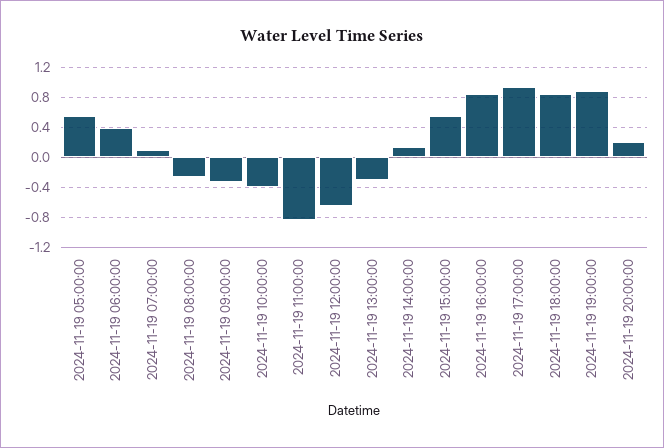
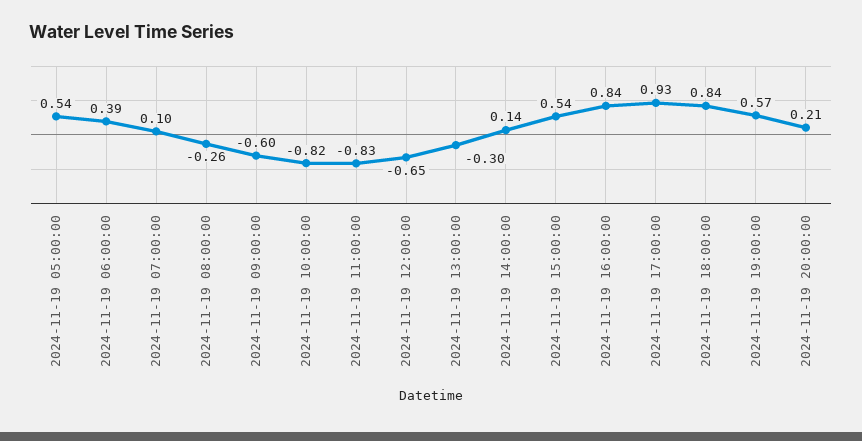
2024-11-19 09:00:00: -0.3 -> -0.6
2024-11-19 10:00:00: -0.4 -> -0.82
2024-11-19 19:00:00: 0.9 -> 0.57

